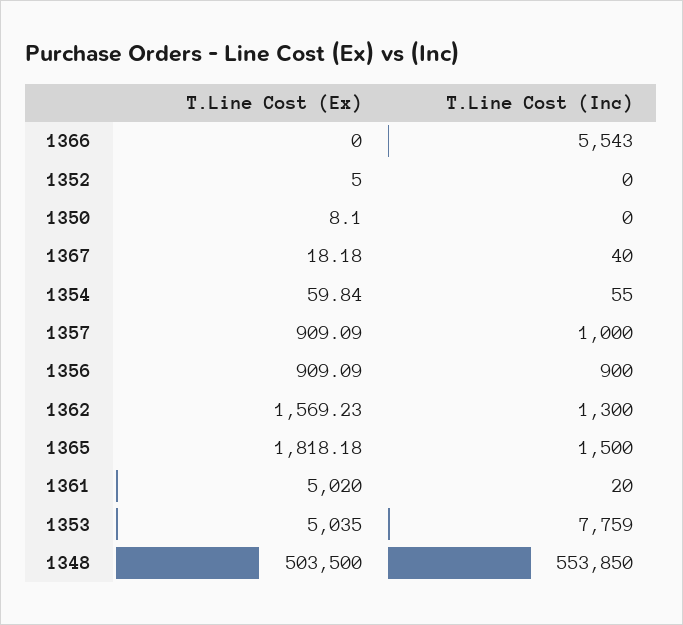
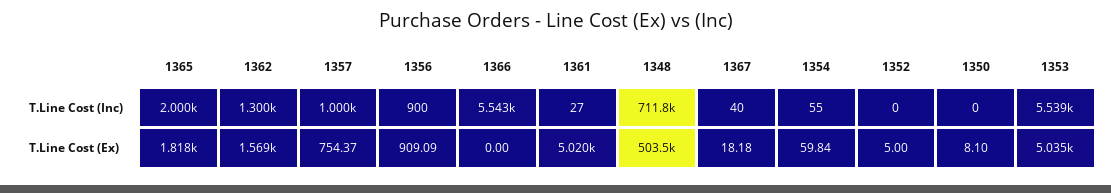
T.Line Cost (Ex), 1357: 909.09 -> 754.37
T.Line Cost (Inc), 1365: 1500 -> 2000
T.Line Cost (Inc), 1361: 20 -> 27
T.Line Cost (Inc), 1353: 7759 -> 5539
T.Line Cost (Inc), 1348: 553850 -> 711800

